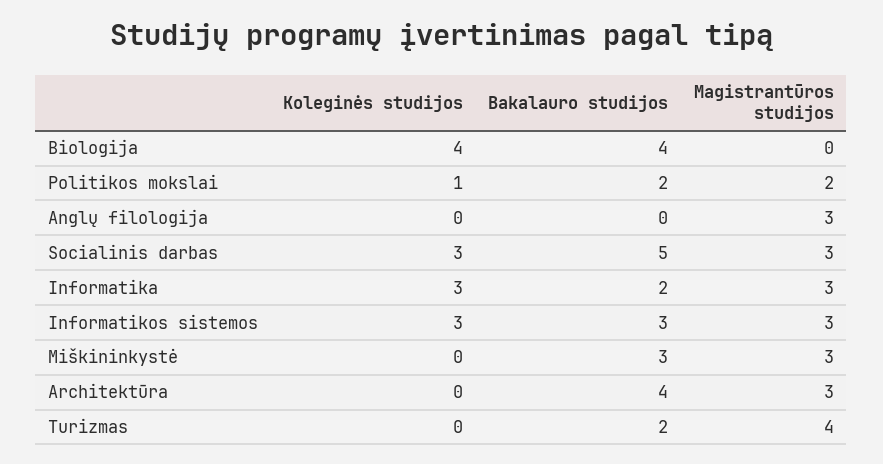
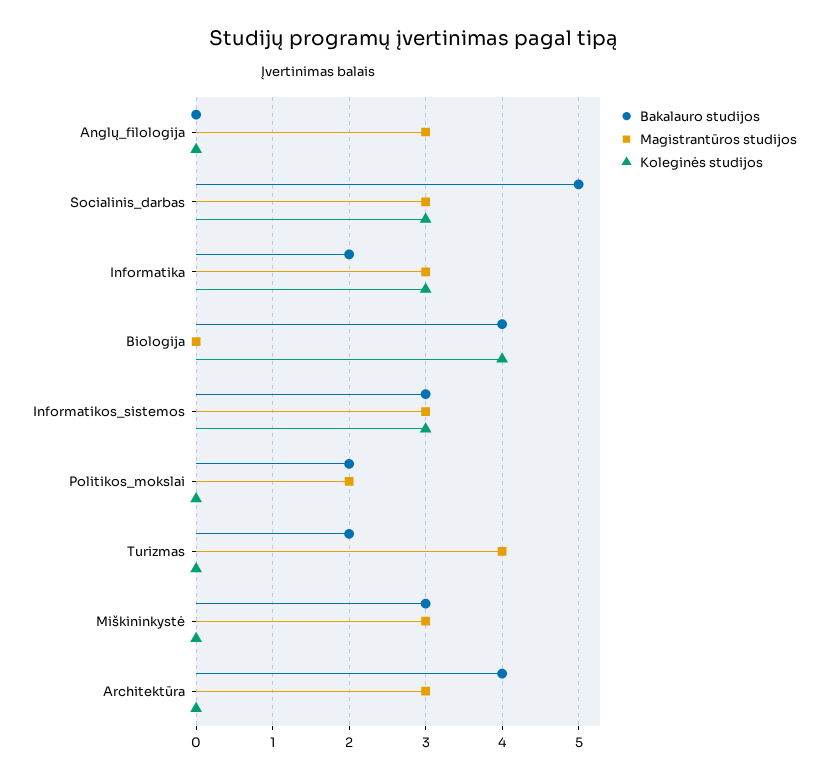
Koleginės studijos, Politikos mokslai: 1 -> 0

